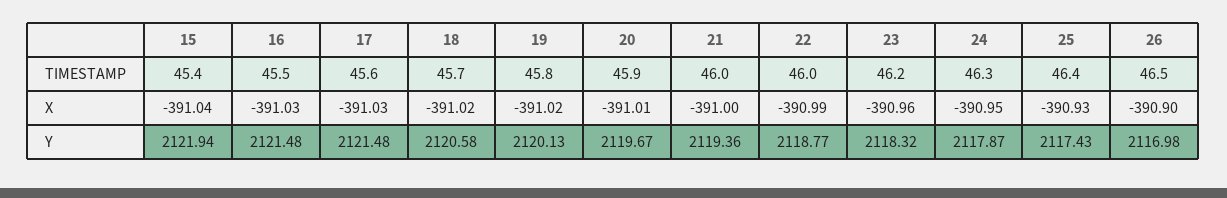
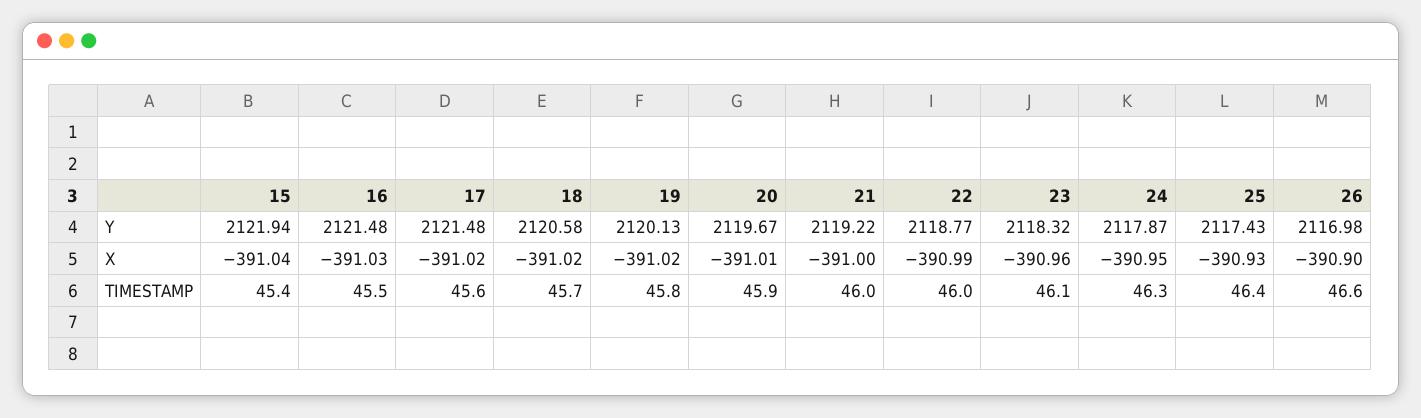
23, TIMESTAMP: 46.2 -> 46.1
26, TIMESTAMP: 46.5 -> 46.6
17, X: -391.03 -> -391.02
21, Y: 2119.36 -> 2119.22

